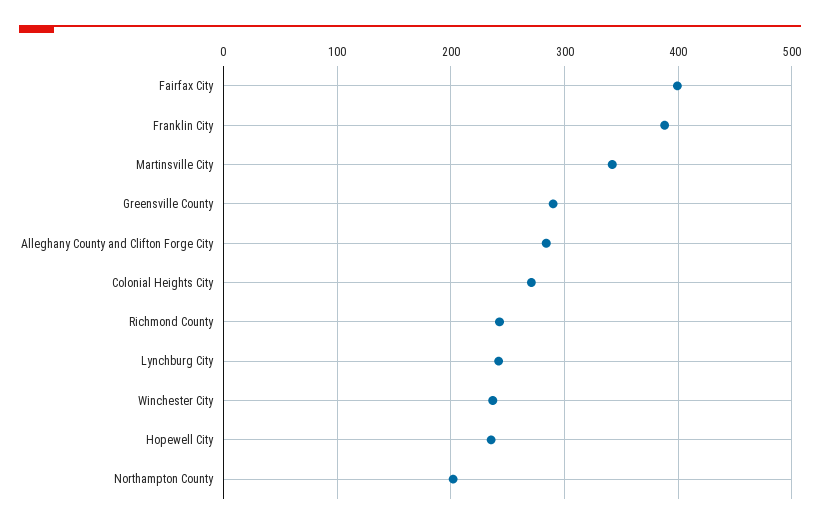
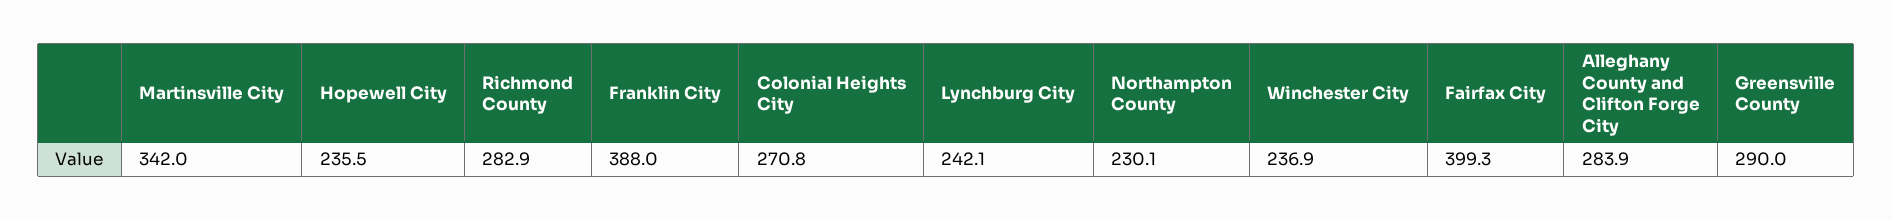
Richmond County: 240 -> 282.9
Northampton County: 200 -> 230.1

